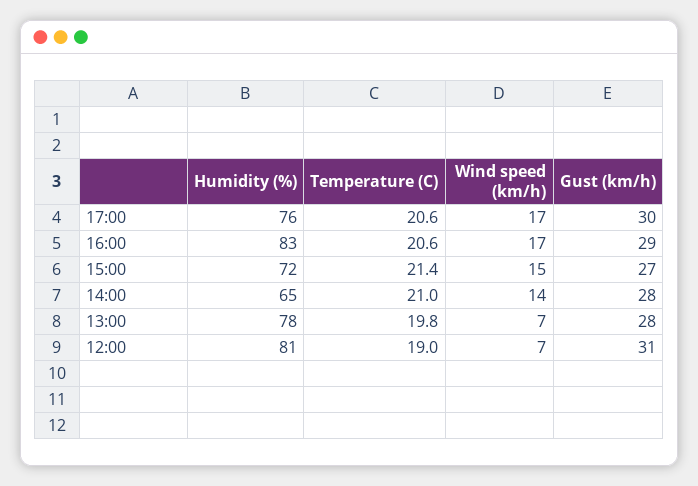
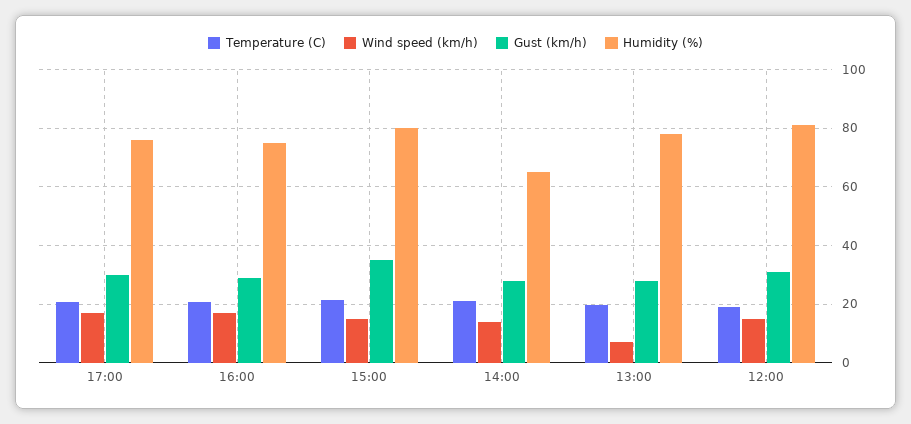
Humidity (%), 16:00: 83 -> 75
Humidity (%), 15:00: 72 -> 80
Gust (km/h), 15:00: 27 -> 35
Wind speed (km/h), 12:00: 7 -> 15

